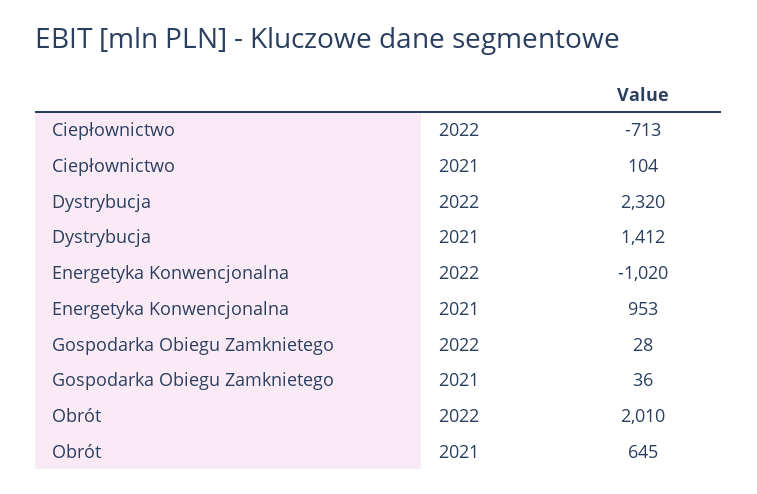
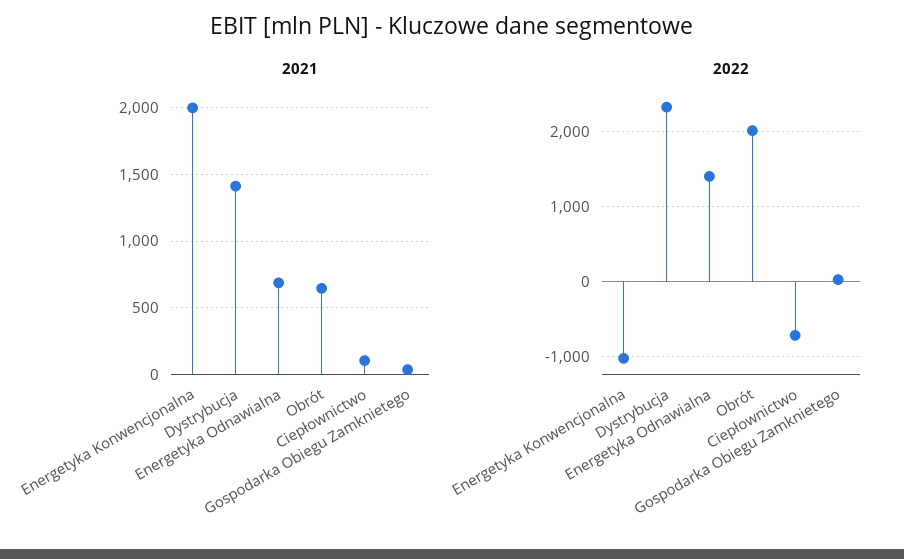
2021, Energetyka Konwencjonalna: 953 -> 2000
2021, Energetyka Odnawialna: none -> 700
2022, Energetyka Odnawialna: none -> 1400

